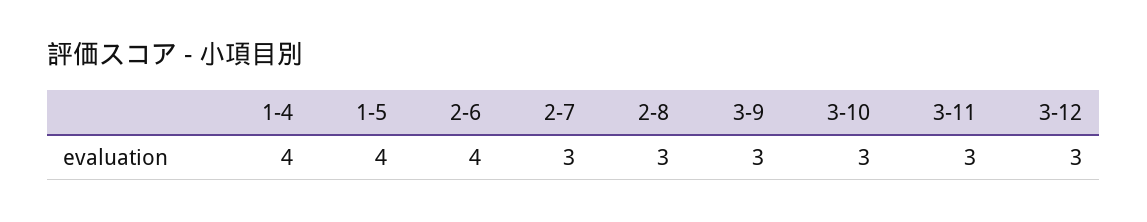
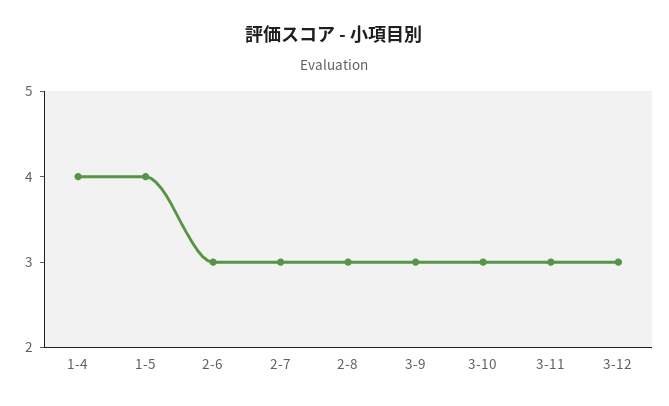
2-6: 4 -> 3

